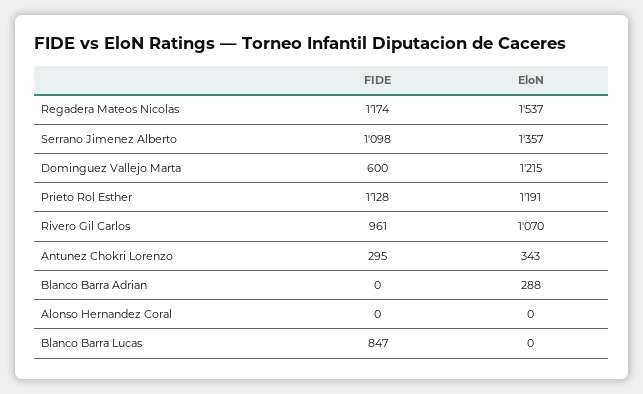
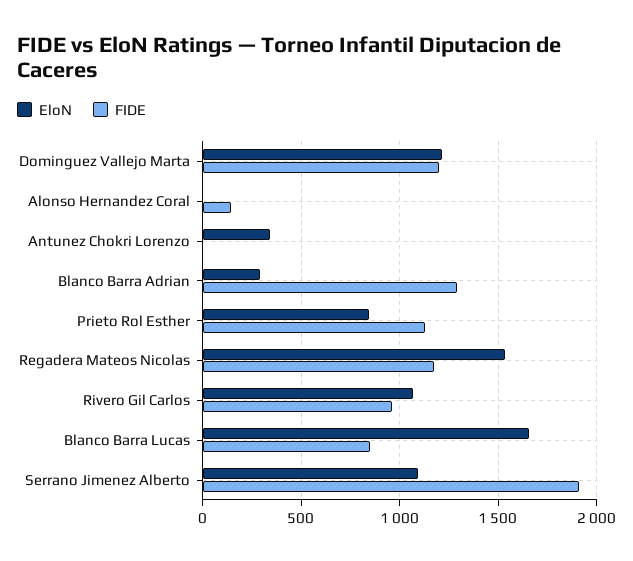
FIDE, Serrano Jimenez Alberto: 1098 -> 1900
EloN, Serrano Jimenez Alberto: 1357 -> 1100
FIDE, Dominguez Vallejo Marta: 600 -> 1200
EloN, Prieto Rol Esther: 1191 -> 850
FIDE, Antunez Chokri Lorenzo: 295 -> 0
FIDE, Blanco Barra Adrian: 0 -> 1300
FIDE, Alonso Hernandez Coral: 0 -> 150
EloN, Blanco Barra Lucas: 0 -> 1650

